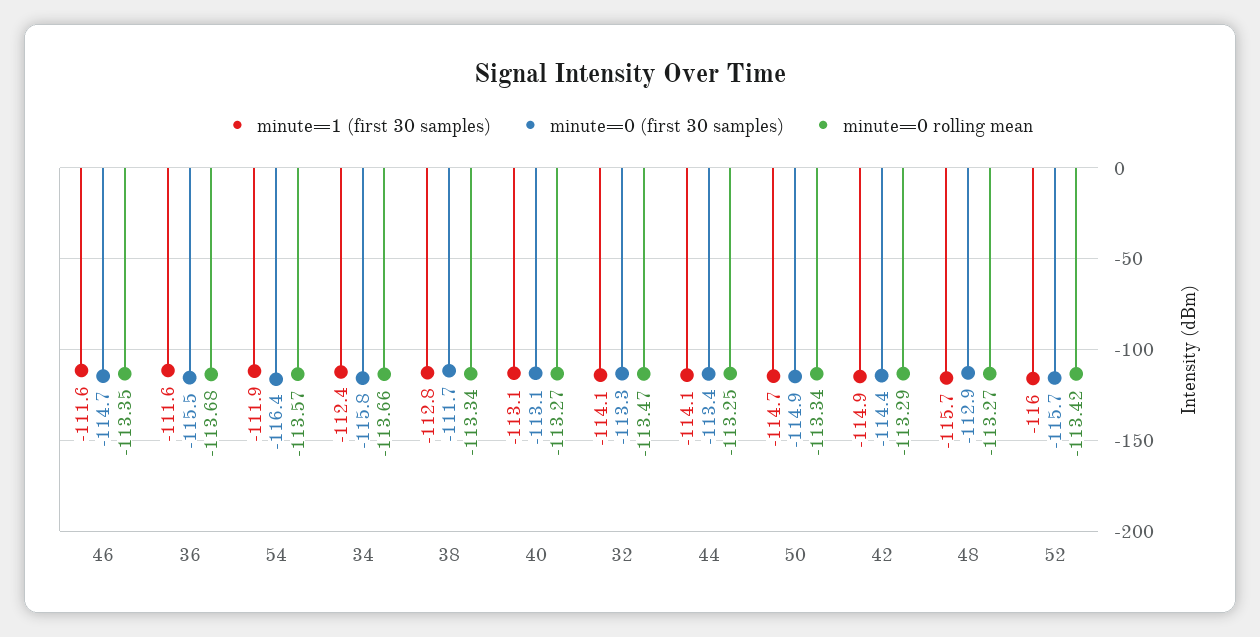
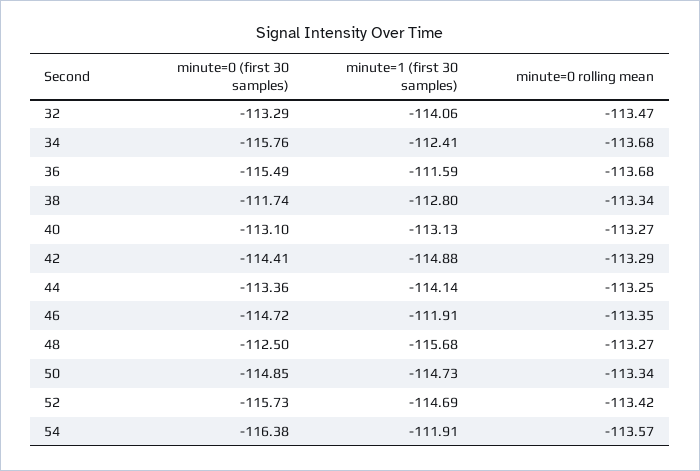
minute=1 (first 30 samples), 46: -111.6 -> -111.91
minute=0 rolling mean, 34: -113.66 -> -113.68
minute=0 (first 30 samples), 48: -112.9 -> -112.5
minute=1 (first 30 samples), 52: -116 -> -114.69

